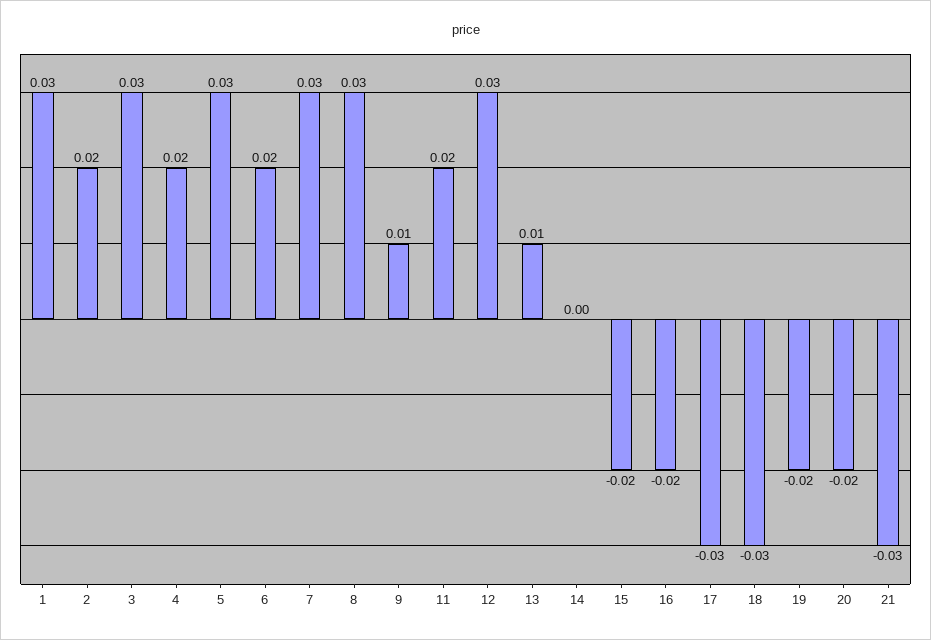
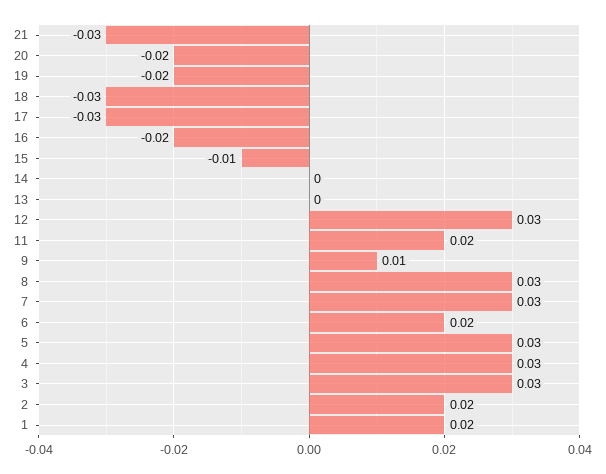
1: 0.03 -> 0.02
4: 0.02 -> 0.03
13: 0.01 -> 0
15: -0.02 -> -0.01

